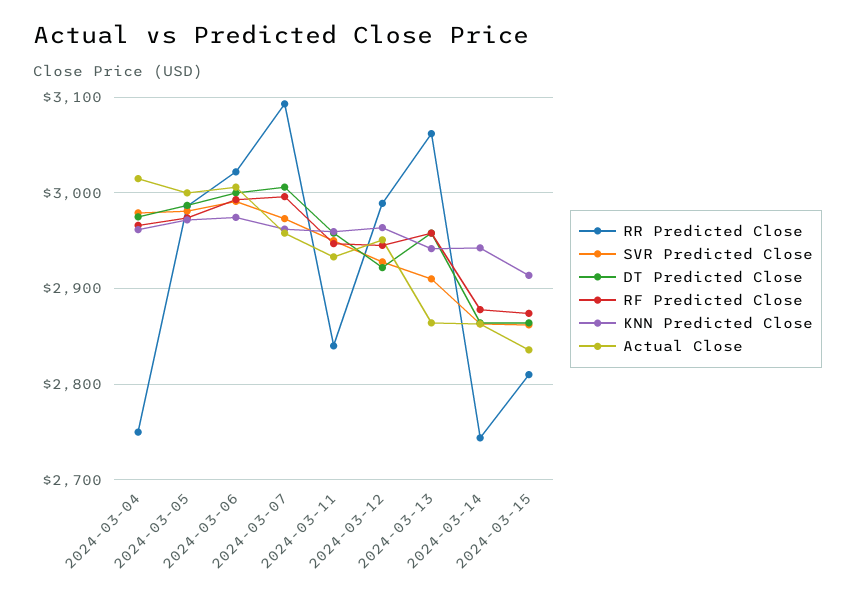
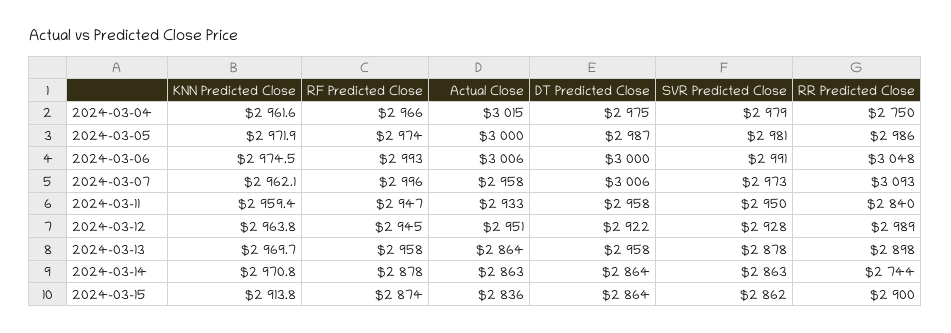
RR Predicted Close, 2024-03-06: 3020 -> 3048
RR Predicted Close, 2024-03-13: 3060 -> 2898
SVR Predicted Close, 2024-03-13: 2910 -> 2878
KNN Predicted Close, 2024-03-13: 2940 -> 2969.7
KNN Predicted Close, 2024-03-14: 2940 -> 2970.8
RR Predicted Close, 2024-03-15: 2810 -> 2900

